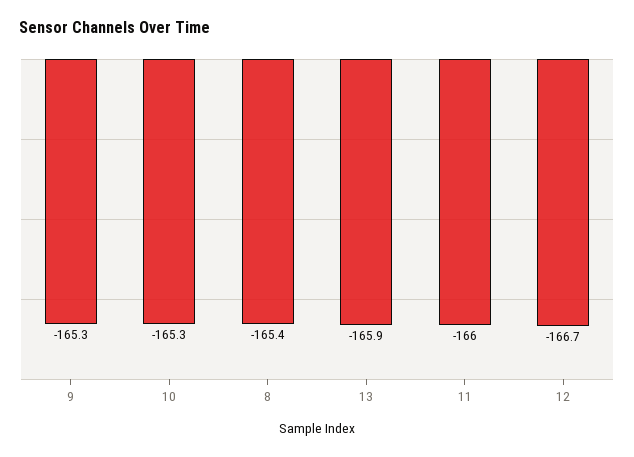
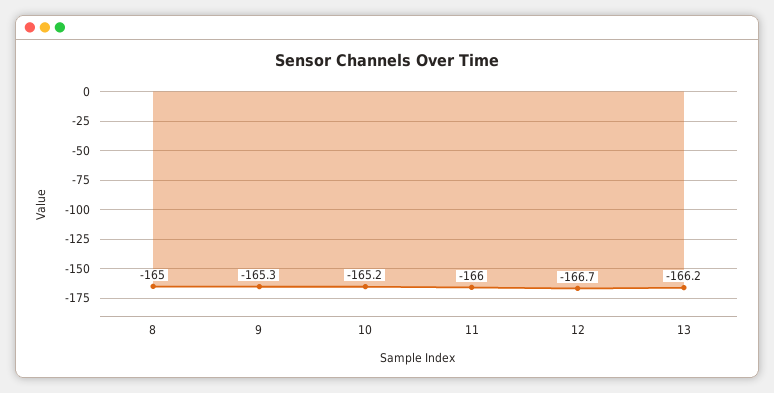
10: -165.3 -> -165.2
8: -165.4 -> -165
13: -165.9 -> -166.2

